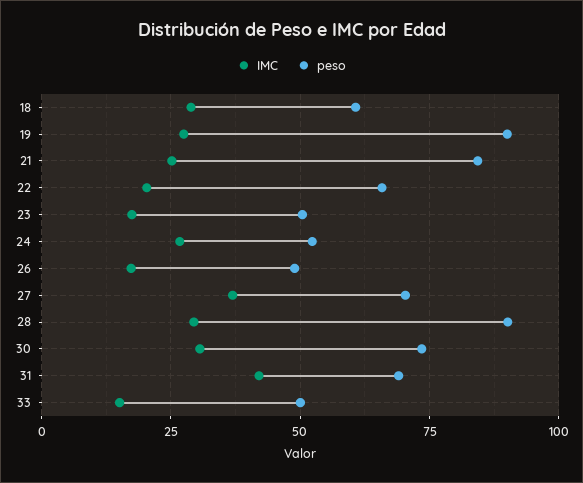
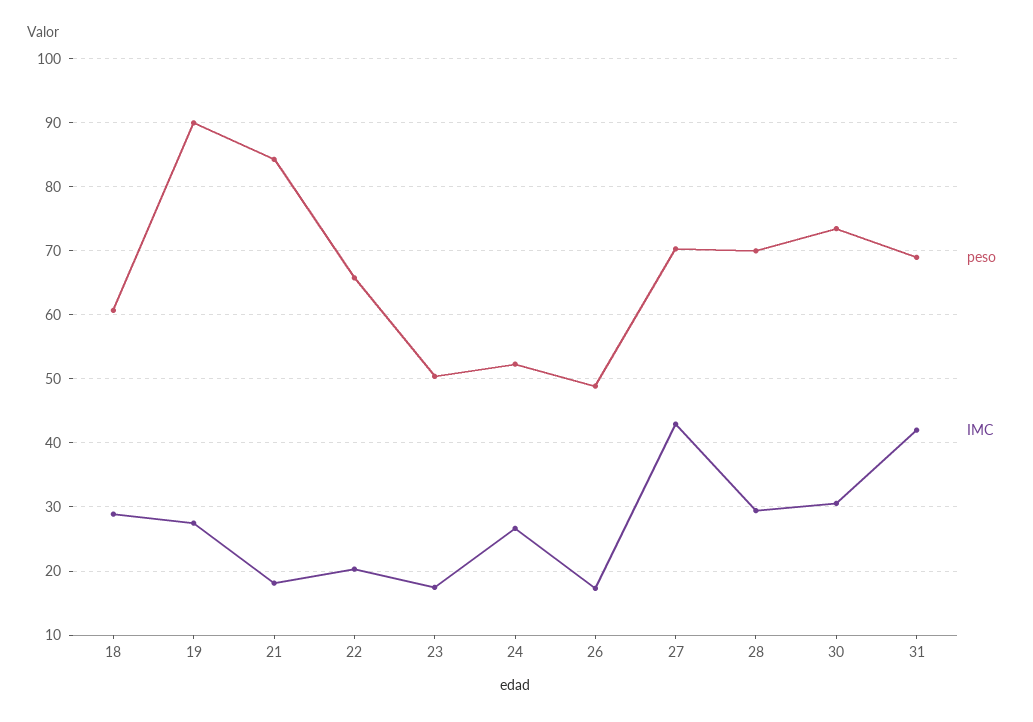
IMC, 21: 25 -> 18
IMC, 27: 37.5 -> 43
peso, 28: 90 -> 70
IMC, 33: 15 -> none
peso, 33: 50 -> none

